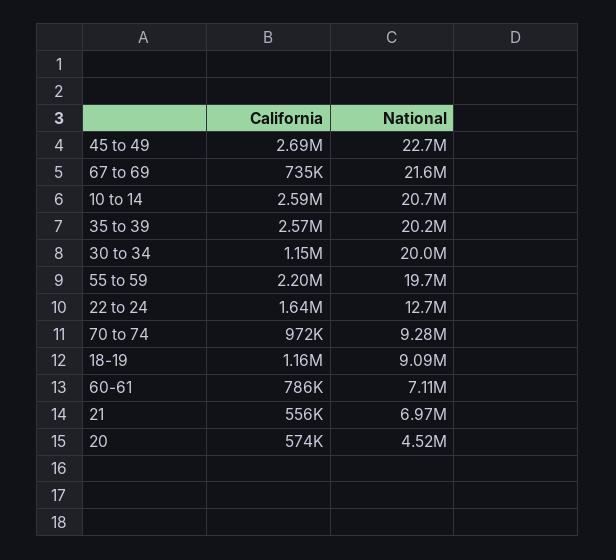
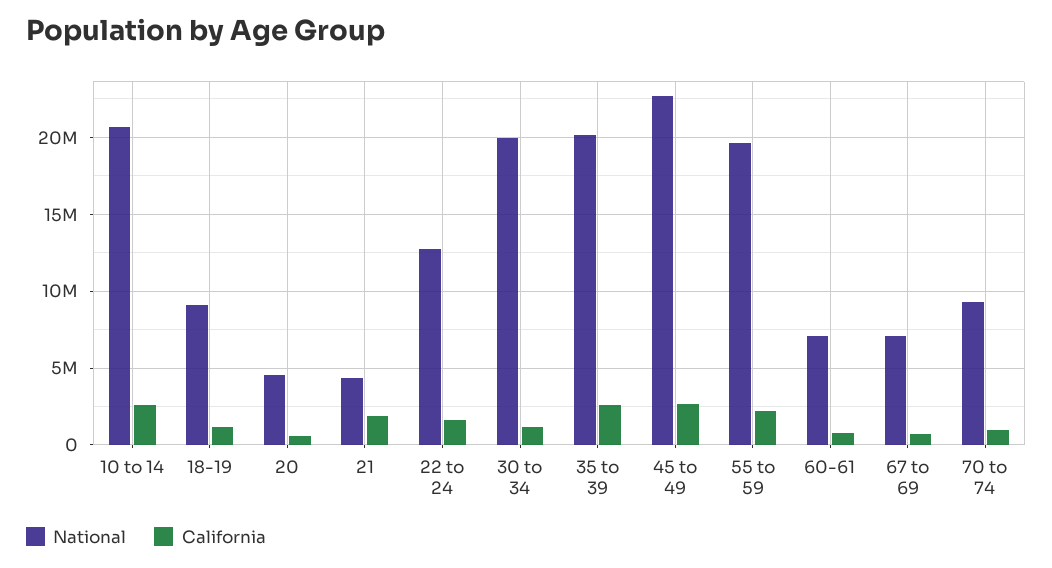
National, 67 to 69: 21600000 -> 7000000
California, 21: 556000 -> 2000000
National, 21: 6970000 -> 4500000

